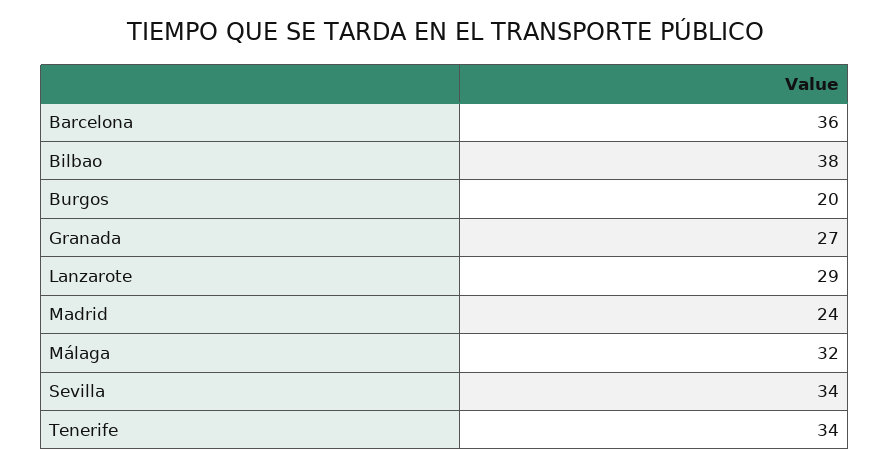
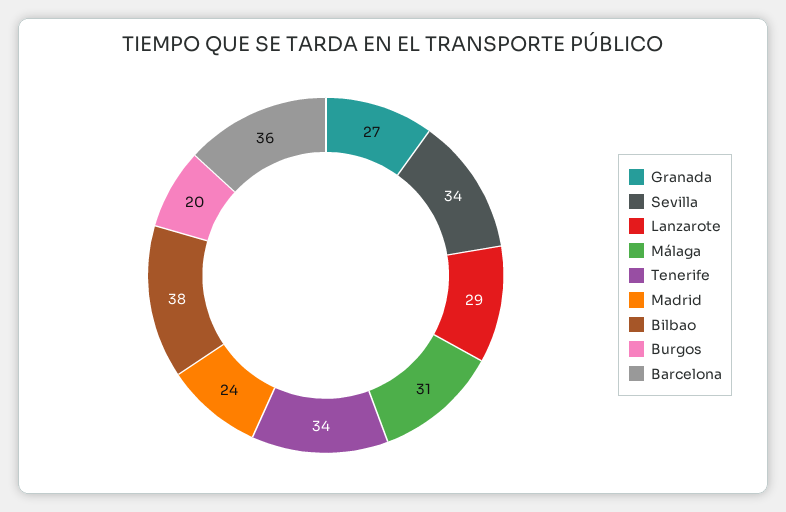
Málaga: 32 -> 31

